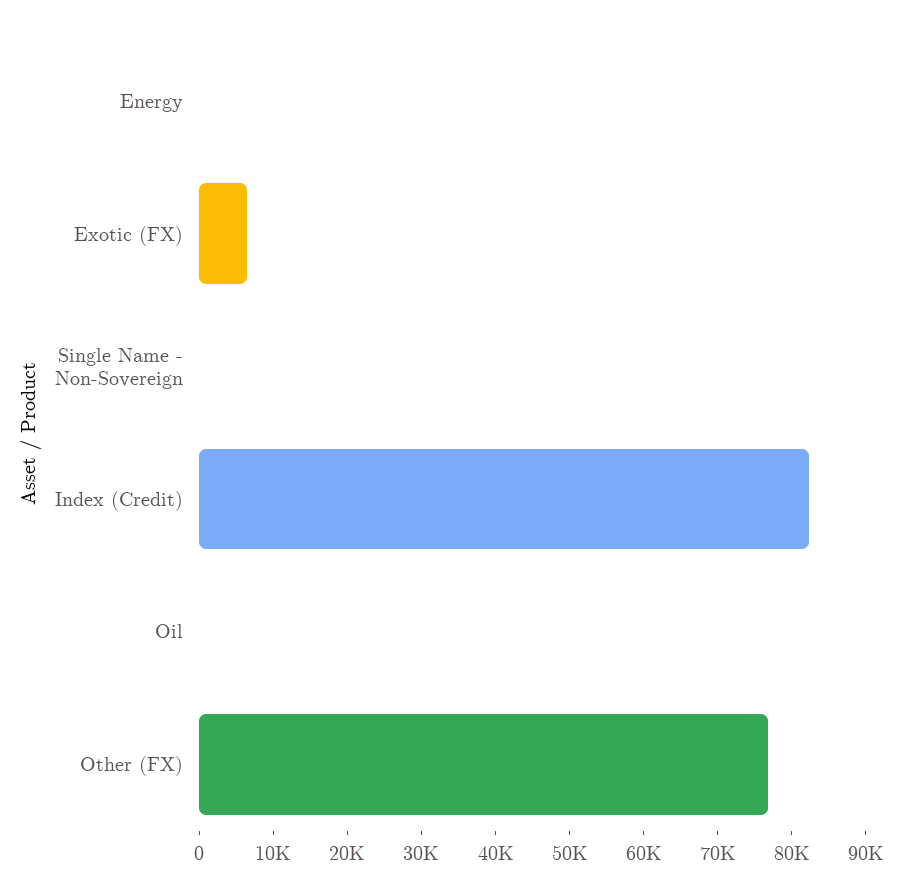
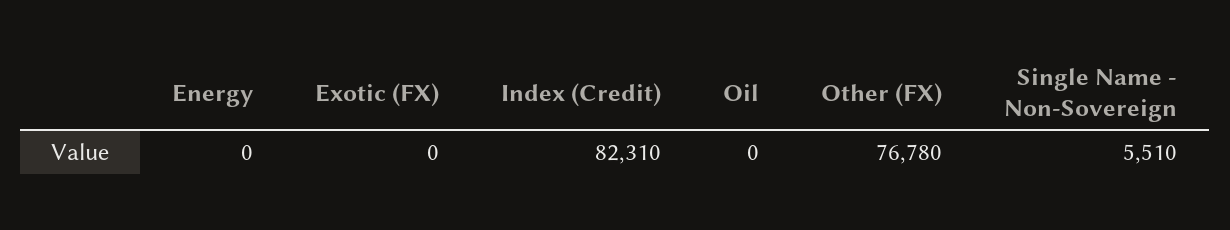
Exotic (FX): 6000 -> 0
Single Name - Non-Sovereign: 0 -> 5510

